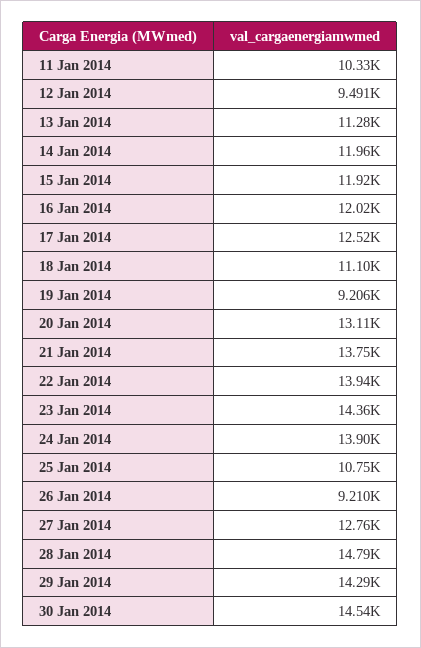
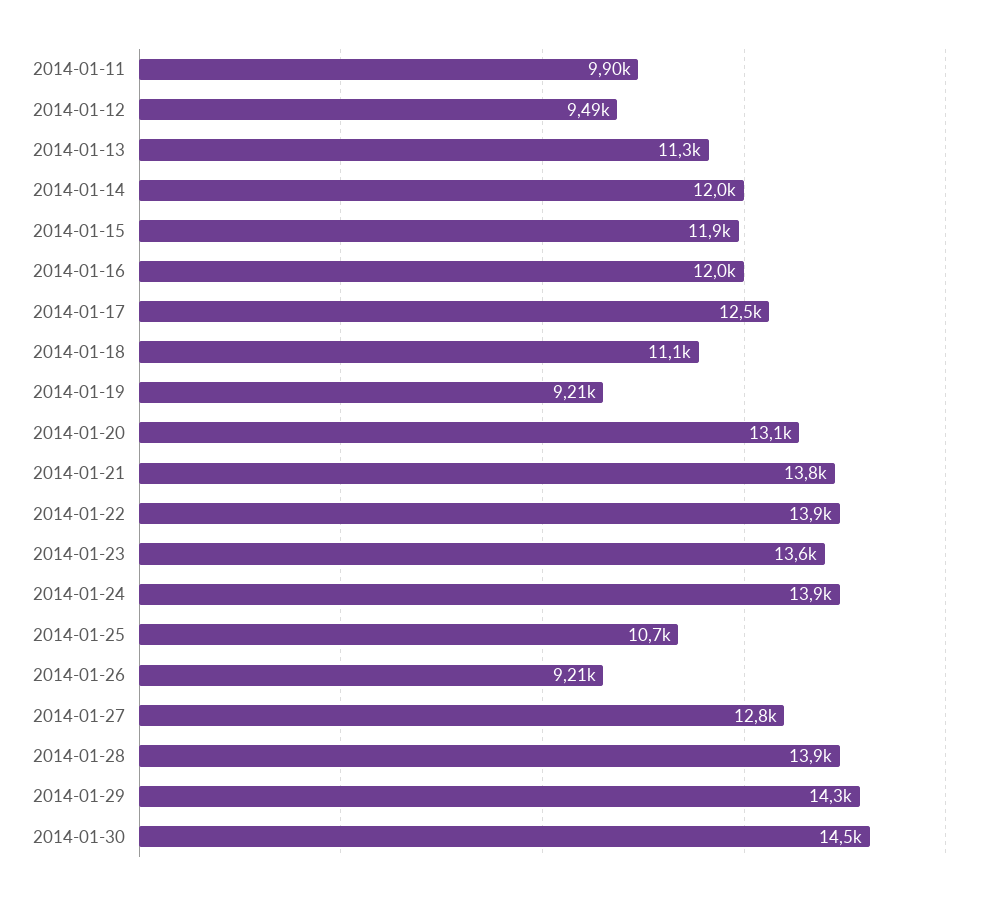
11 Jan 2014: 10330 -> 9900
23 Jan 2014: 14360 -> 13600
28 Jan 2014: 14790 -> 13900

